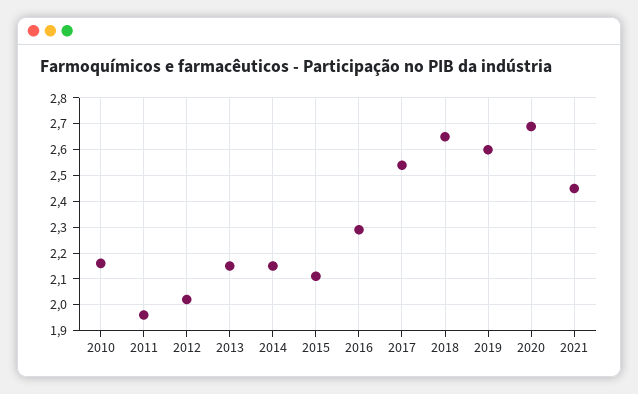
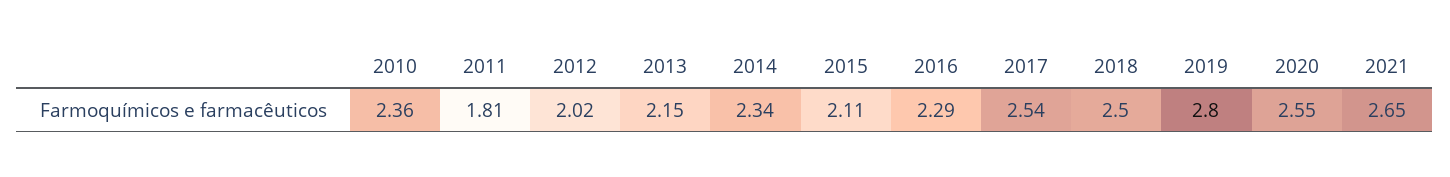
2010: 2.15 -> 2.36
2011: 1.95 -> 1.81
2014: 2.15 -> 2.34
2018: 2.65 -> 2.5
2019: 2.6 -> 2.8
2020: 2.7 -> 2.55
2021: 2.45 -> 2.65

